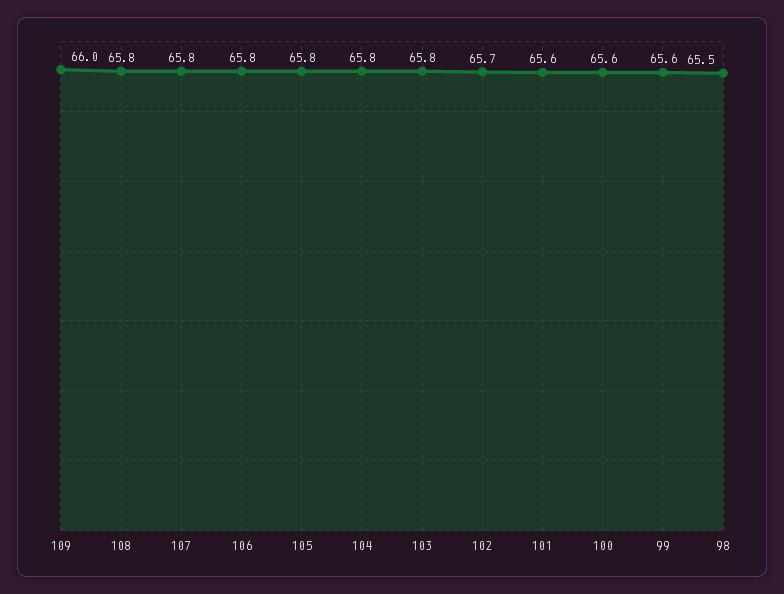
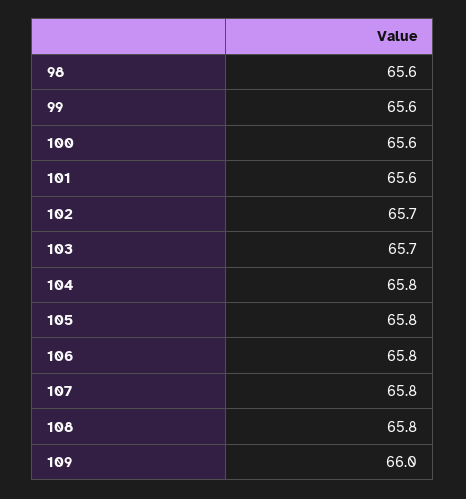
103: 65.8 -> 65.7
98: 65.5 -> 65.6

